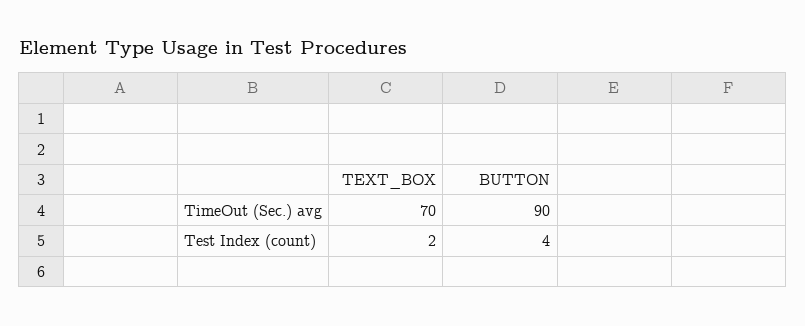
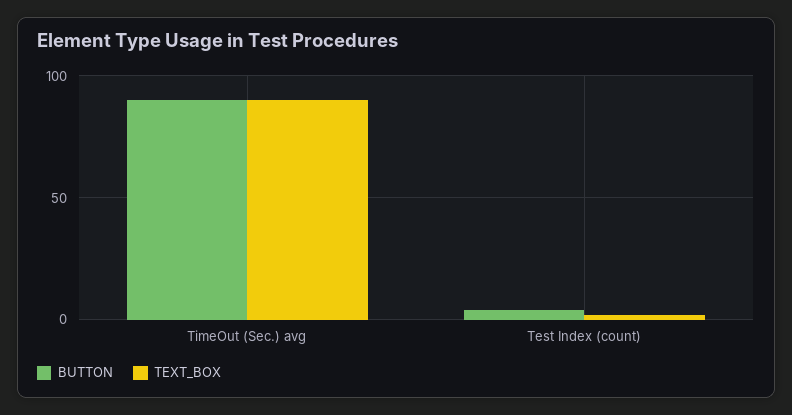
TEXT_BOX, TimeOut (Sec.) avg: 70 -> 90

